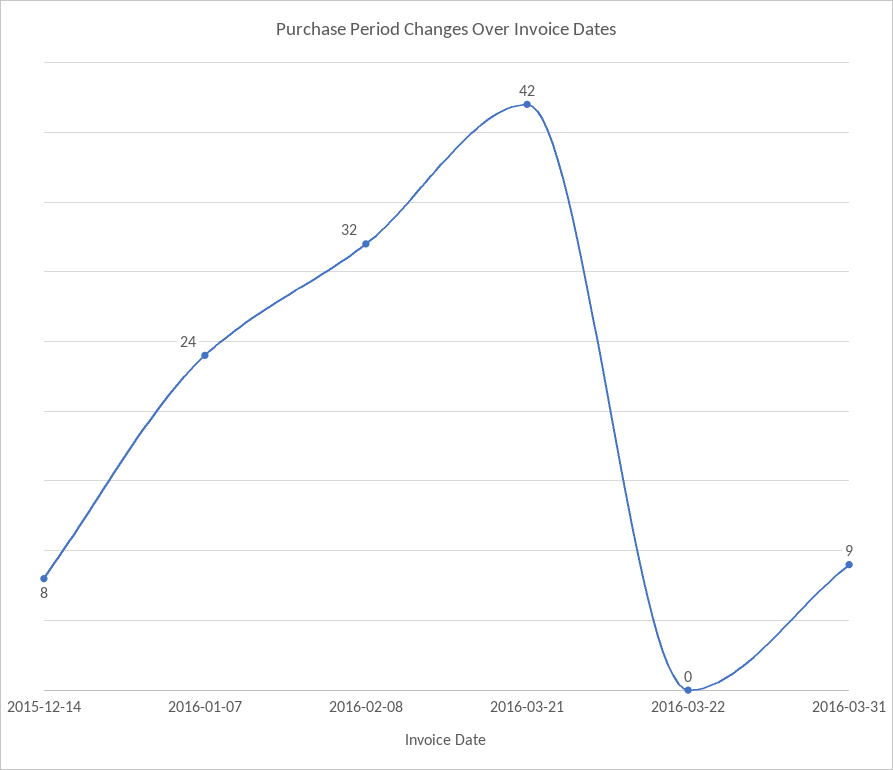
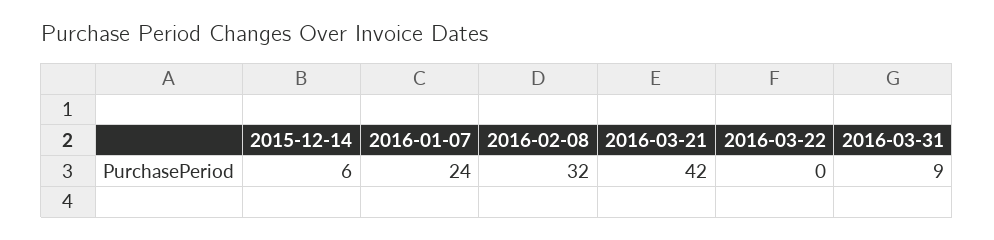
2015-12-14: 8 -> 6

